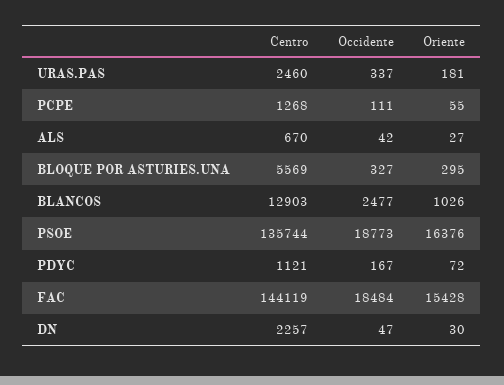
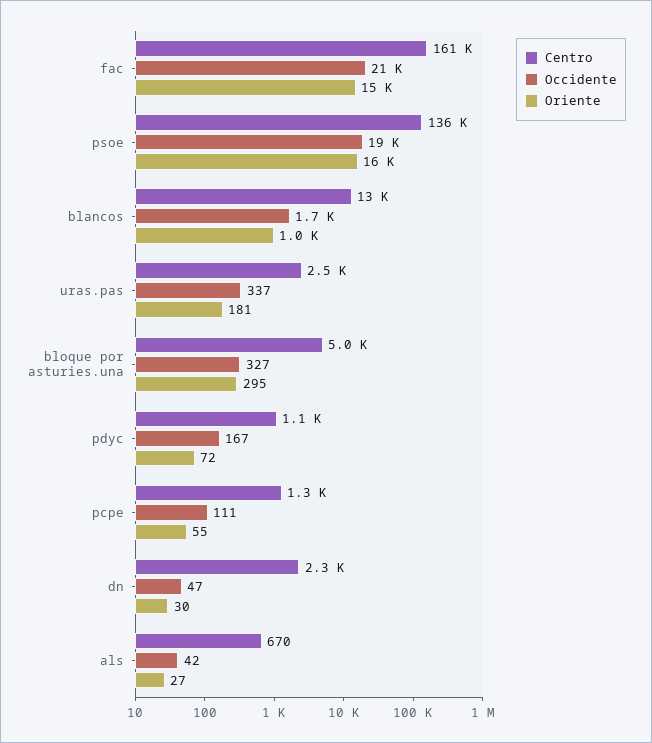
Centro, BLOQUE POR ASTURIES.UNA: 5569 -> 5000
Occidente, BLANCOS: 2477 -> 1700
Centro, FAC: 144119 -> 161000
Occidente, FAC: 18484 -> 21000

